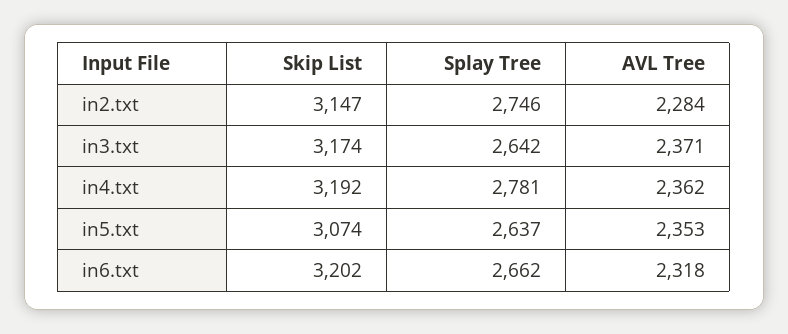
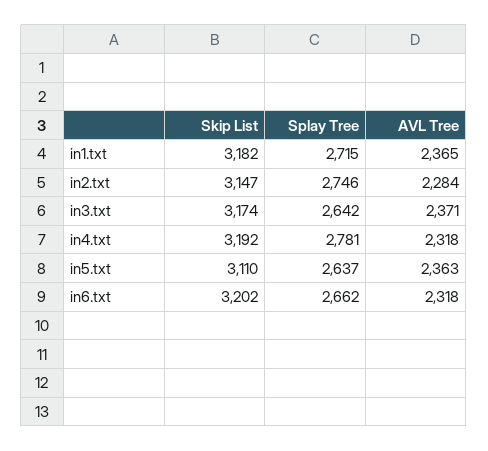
AVL Tree, in4.txt: 2362 -> 2318
Skip List, in5.txt: 3074 -> 3110
AVL Tree, in5.txt: 2353 -> 2363
Skip List, in1.txt: none -> 3182
Splay Tree, in1.txt: none -> 2715
AVL Tree, in1.txt: none -> 2365

